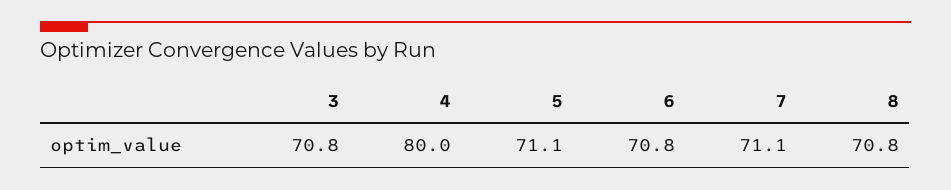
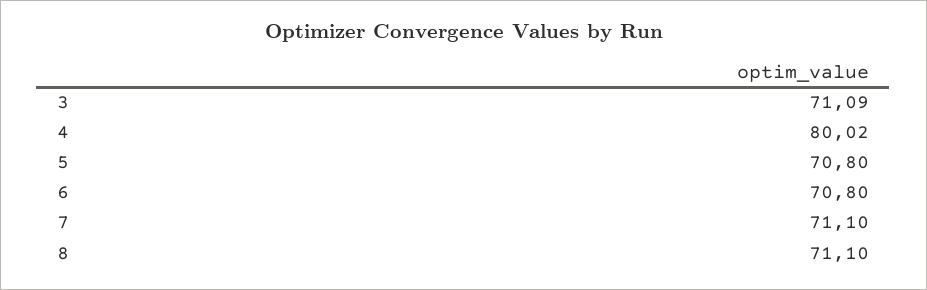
3: 70.8 -> 71.09
5: 71.1 -> 70.8
8: 70.8 -> 71.1

